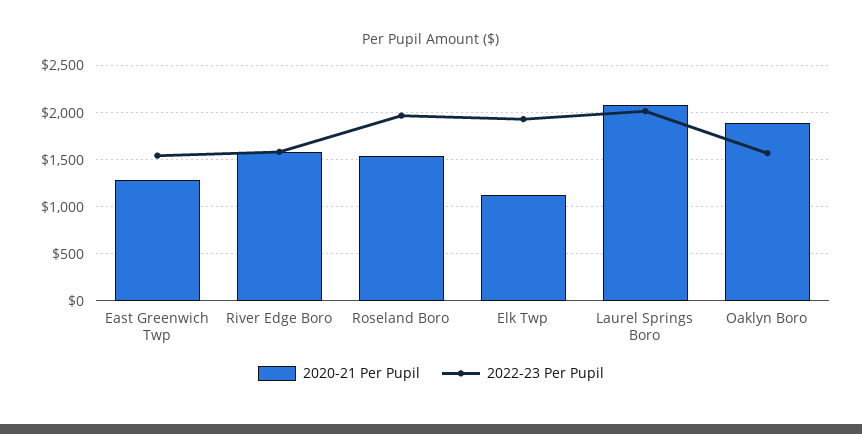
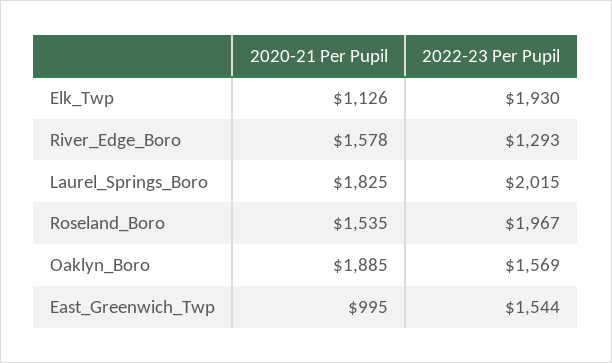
2020-21 Per Pupil, East Greenwich Twp: 1300 -> 995
2022-23 Per Pupil, River Edge Boro: 1600 -> 1293
2020-21 Per Pupil, Laurel Springs Boro: 2100 -> 1825

